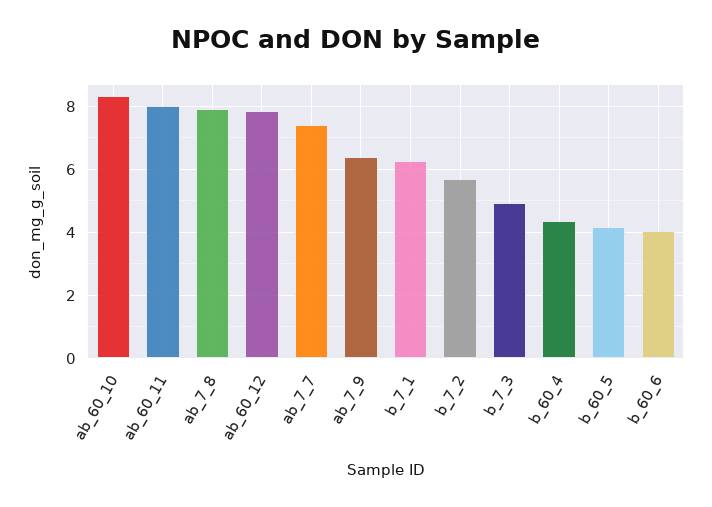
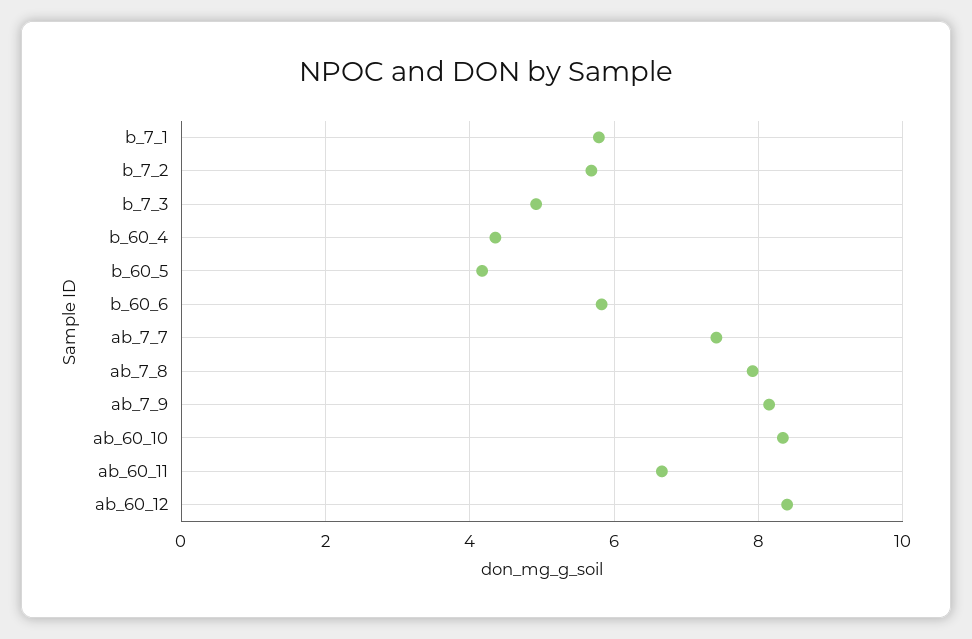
ab_60_11: 8 -> 6.6
ab_60_12: 7.8 -> 8.4
ab_7_9: 6.4 -> 8.2
b_7_1: 6.2 -> 5.8
b_60_6: 4 -> 5.8

